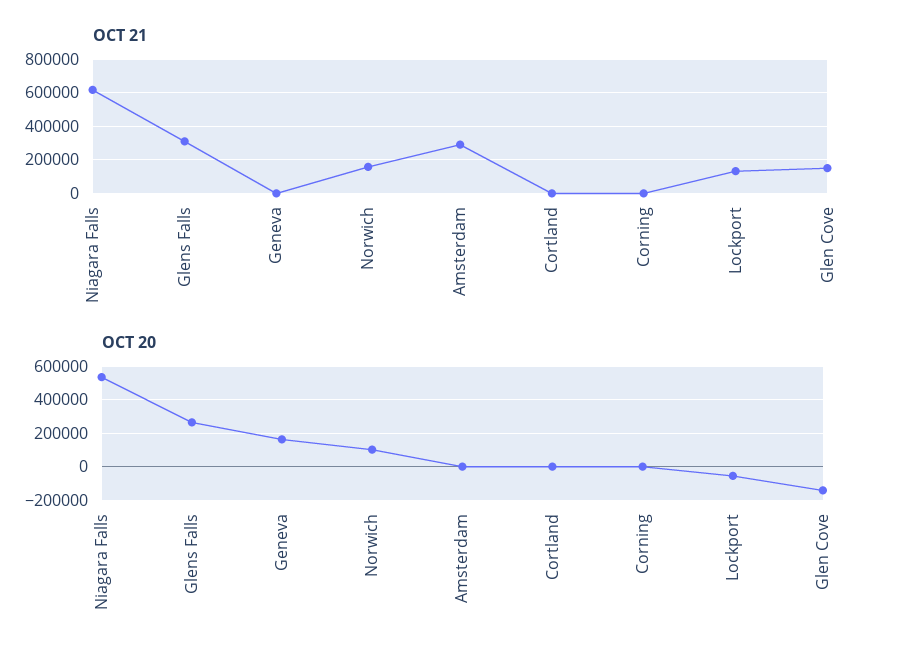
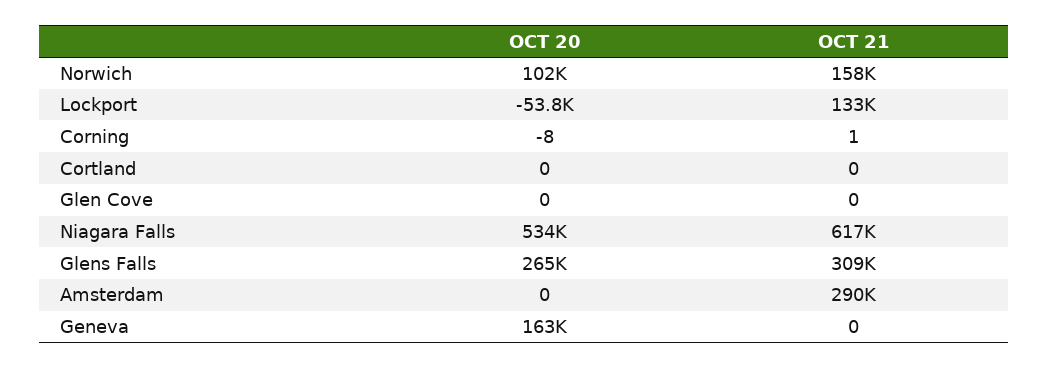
OCT 21, Glen Cove: 150000 -> 0
OCT 20, Glen Cove: -150000 -> 0

